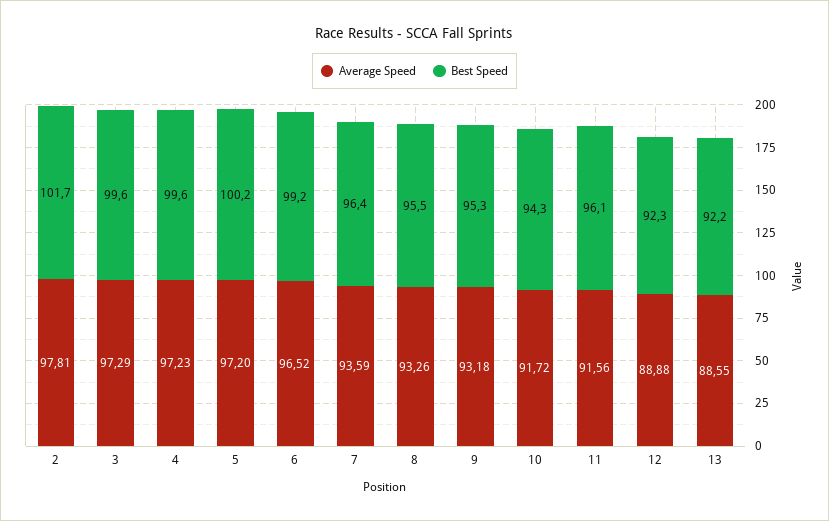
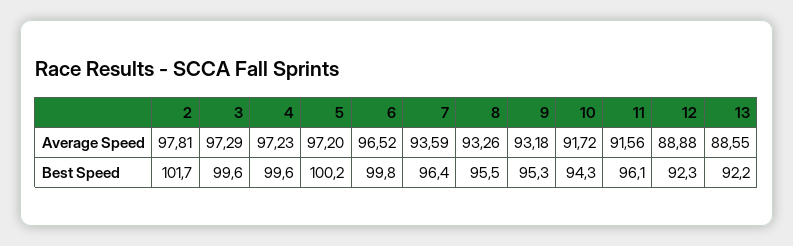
Best Speed, 6: 99.2 -> 99.8

